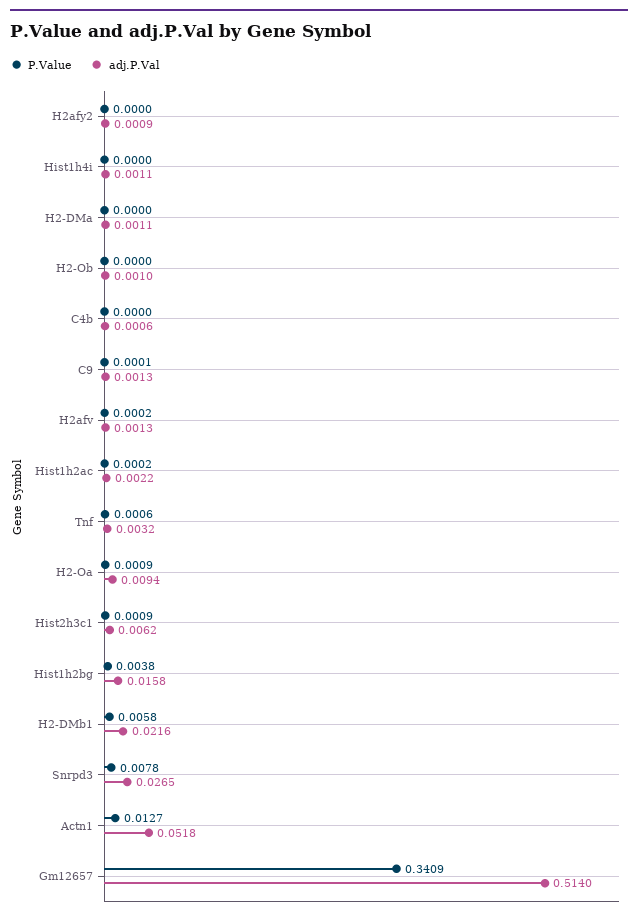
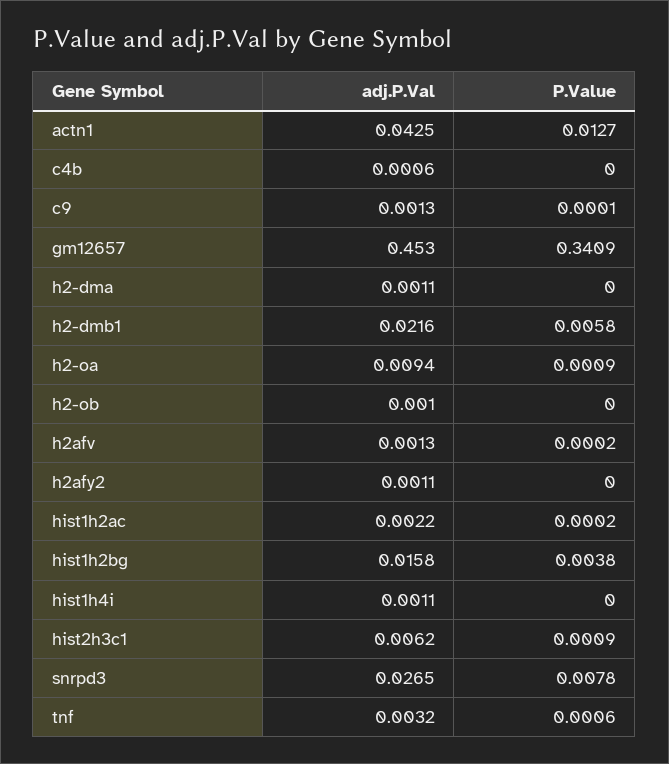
adj.P.Val, H2afy2: 0.0009 -> 0.0011
adj.P.Val, Actn1: 0.0518 -> 0.0425
adj.P.Val, Gm12657: 0.514 -> 0.453

